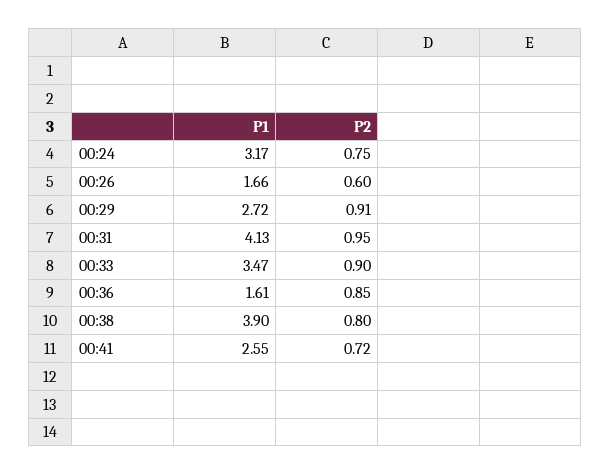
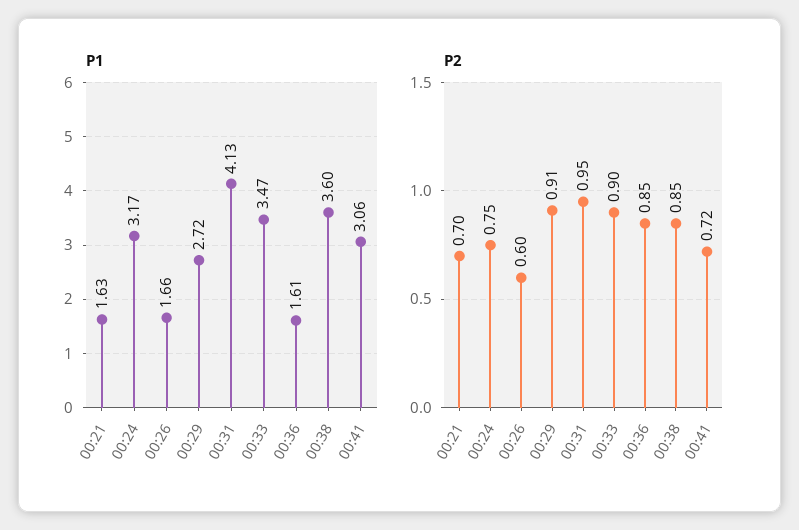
P1, 00:38: 3.9 -> 3.6
P2, 00:38: 0.8 -> 0.85
P1, 00:41: 2.55 -> 3.06
P1, 00:21: none -> 1.63
P2, 00:21: none -> 0.7

